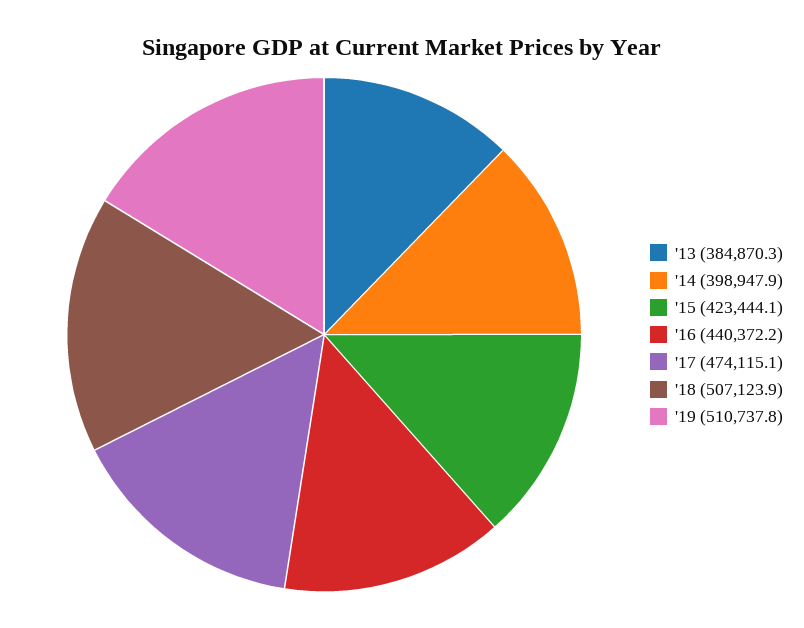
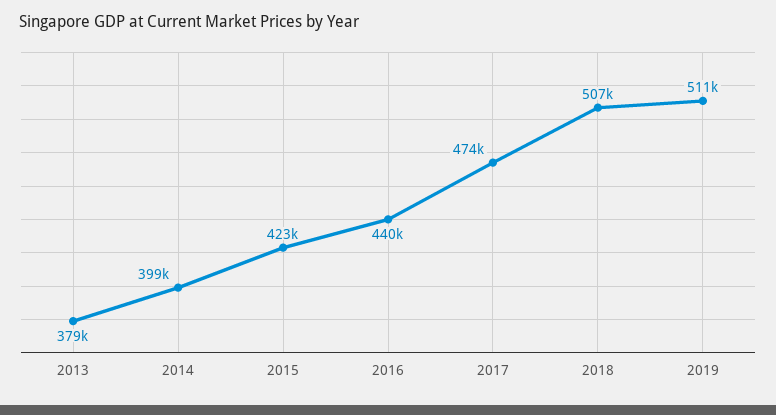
'13: 384870.3 -> 379000

